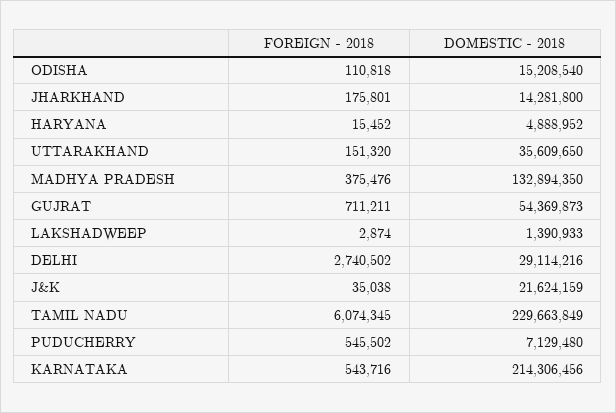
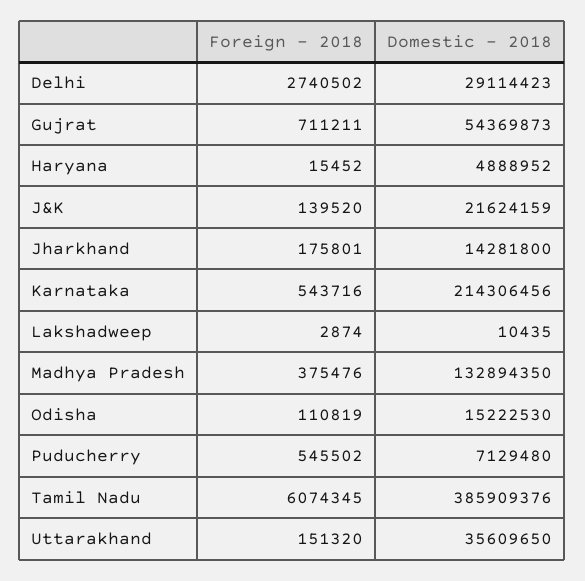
FOREIGN - 2018, ODISHA: 110818 -> 110819
DOMESTIC - 2018, ODISHA: 15208540 -> 15222530
DOMESTIC - 2018, LAKSHADWEEP: 1390933 -> 10435
DOMESTIC - 2018, DELHI: 29114216 -> 29114423
FOREIGN - 2018, J&K: 35038 -> 139520
DOMESTIC - 2018, TAMIL NADU: 229663849 -> 385909376

